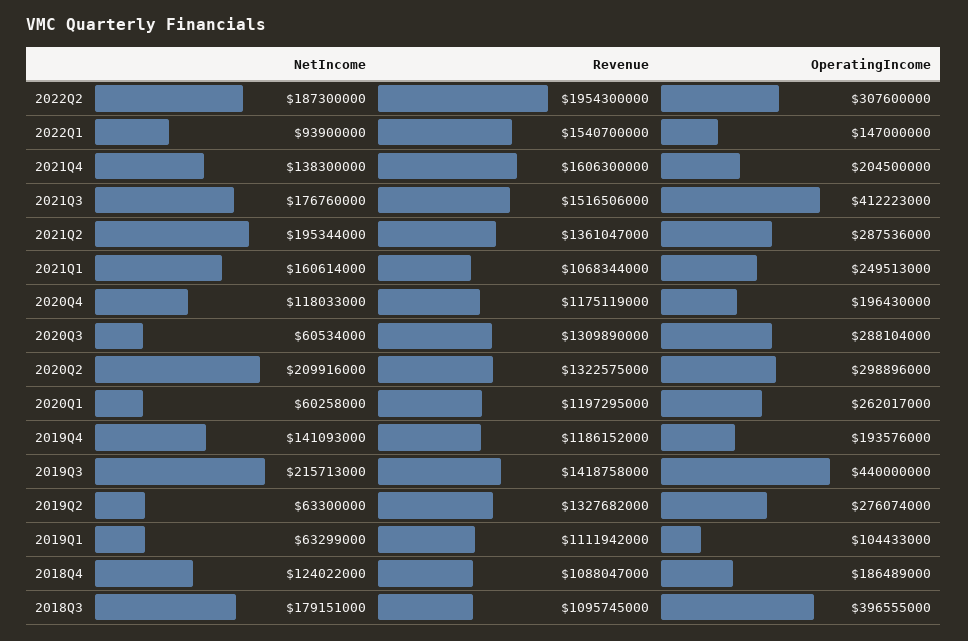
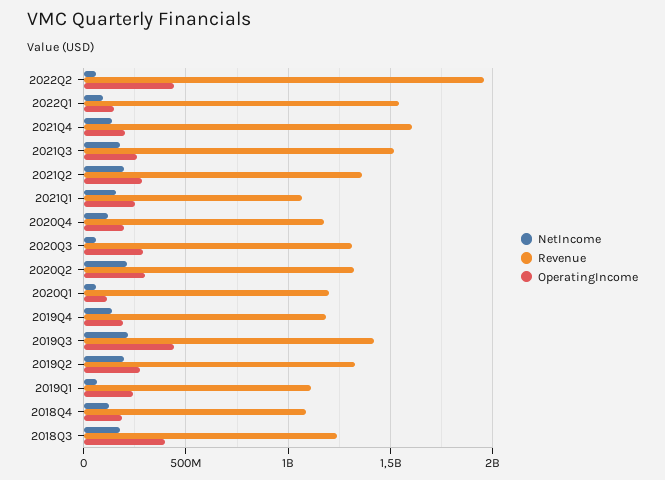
NetIncome, 2022Q2: 187300000 -> 50000000
OperatingIncome, 2022Q2: 307600000 -> 450000000
OperatingIncome, 2021Q3: 412223000 -> 250000000
OperatingIncome, 2020Q1: 262017000 -> 100000000
NetIncome, 2019Q2: 63300000 -> 200000000
OperatingIncome, 2019Q1: 104433000 -> 250000000
Revenue, 2018Q3: 1095745000 -> 1250000000

